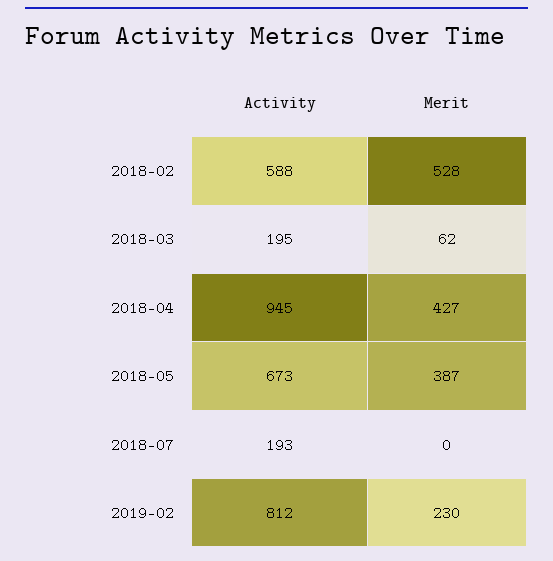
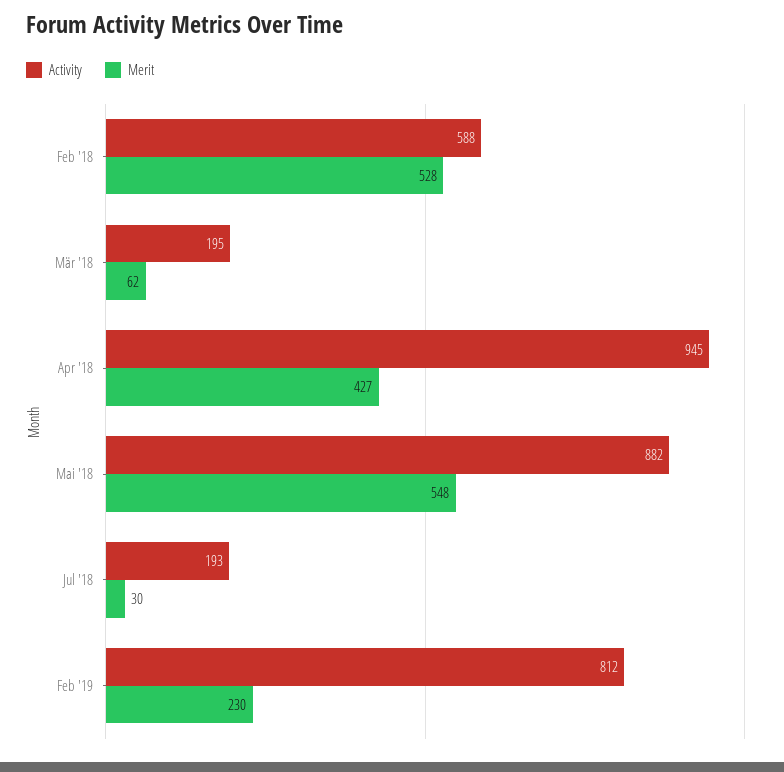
Activity, 2018-05: 673 -> 882
Merit, 2018-05: 387 -> 548
Merit, 2018-07: 0 -> 30

